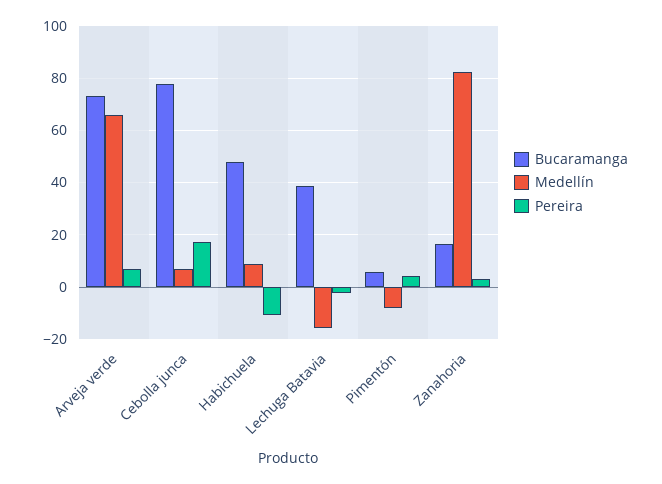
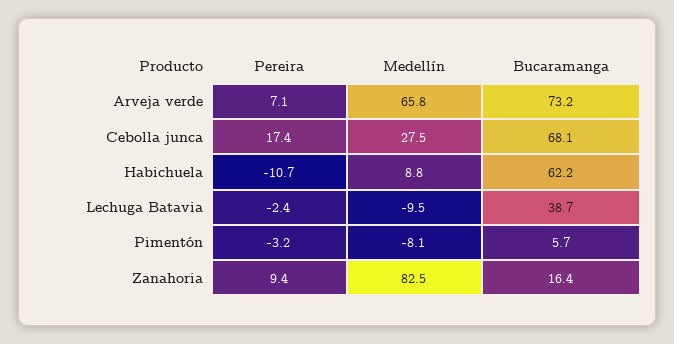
Bucaramanga, Cebolla junca: 77.5 -> 68.1
Medellín, Cebolla junca: 7.5 -> 27.5
Bucaramanga, Habichuela: 47.5 -> 62.2
Medellín, Lechuga Batavia: -15 -> -9.5
Pereira, Pimentón: 5 -> -3.2
Pereira, Zanahoria: 2.5 -> 9.4

